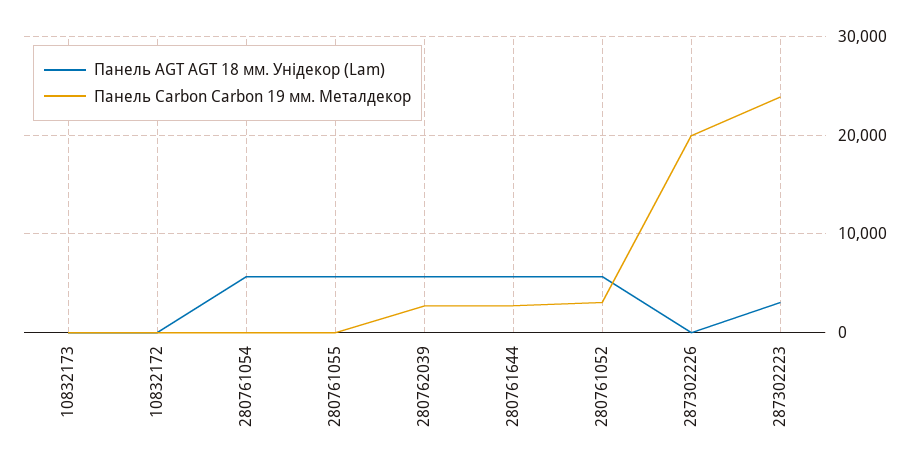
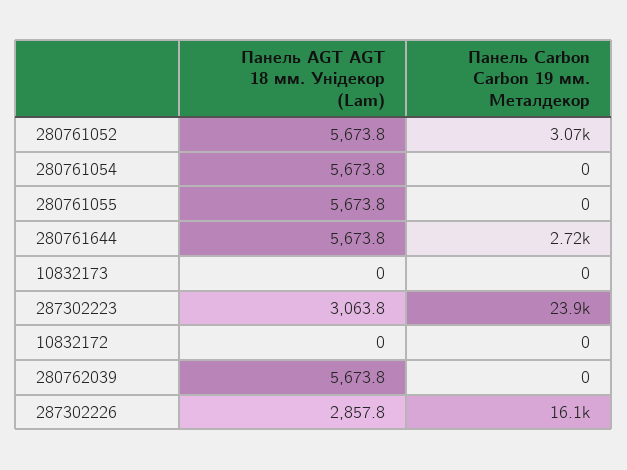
Панель Carbon Carbon 19 мм. Металдекор, 280762039: 3000 -> 0
Панель AGT AGT 18 мм. Унідекор (Lam), 287302226: 0 -> 2857.8
Панель Carbon Carbon 19 мм. Металдекор, 287302226: 20000 -> 16100

